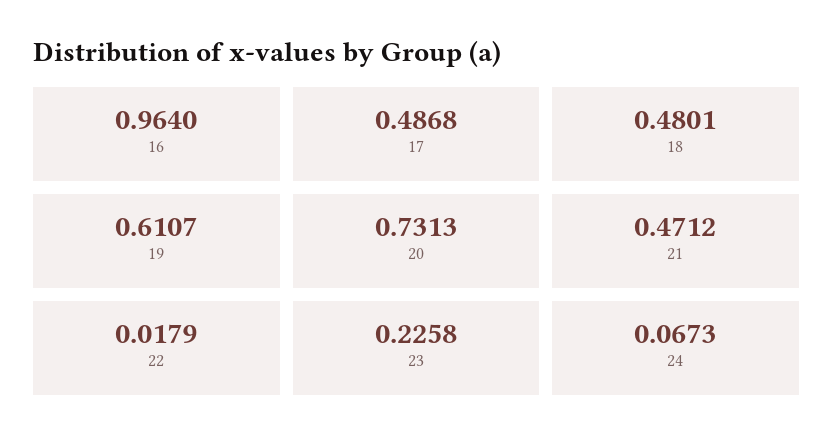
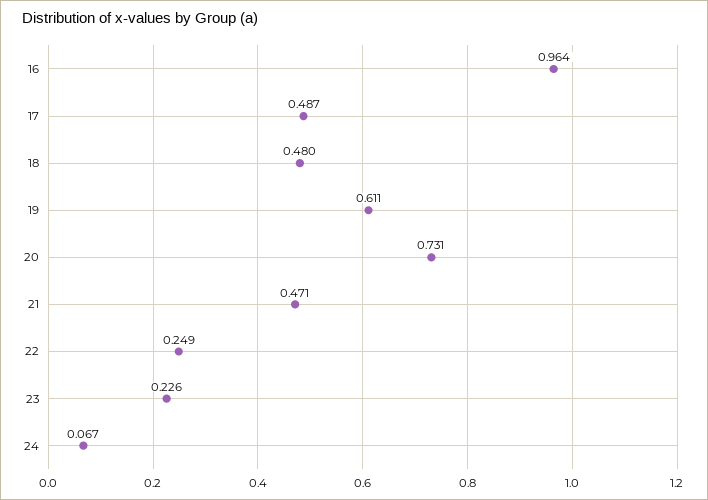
22: 0.0179 -> 0.249

